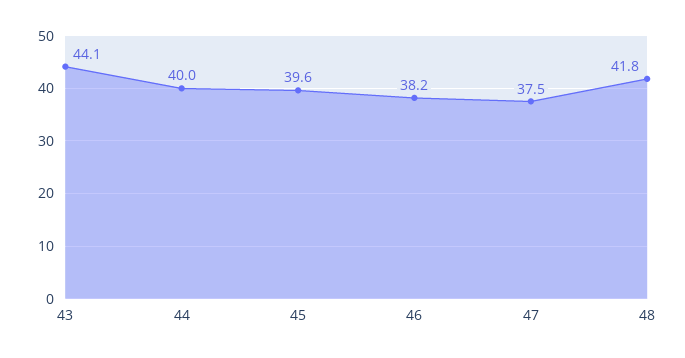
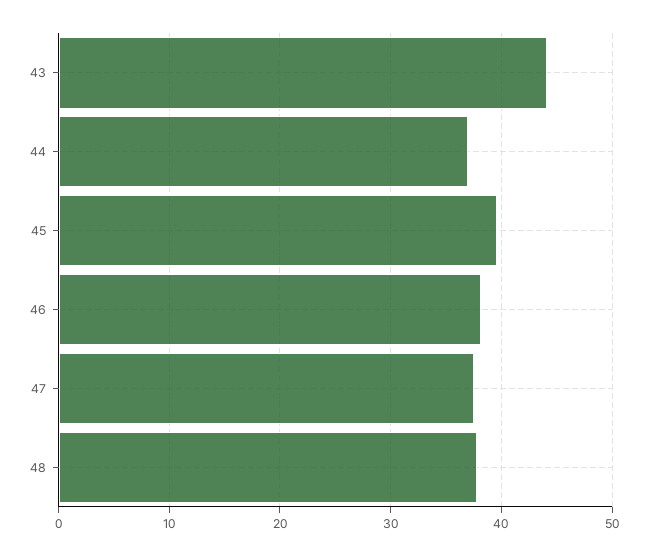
44: 40 -> 37
48: 41.8 -> 38

